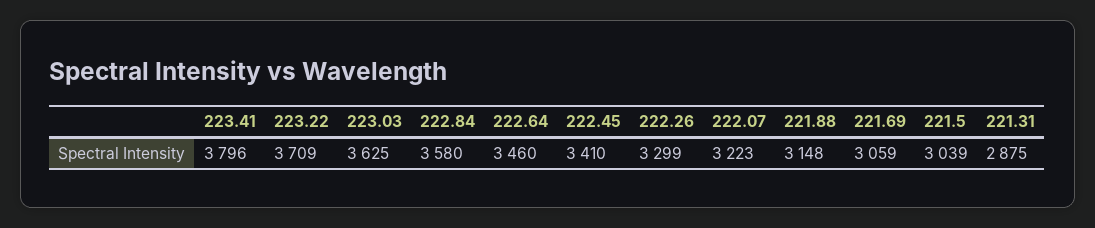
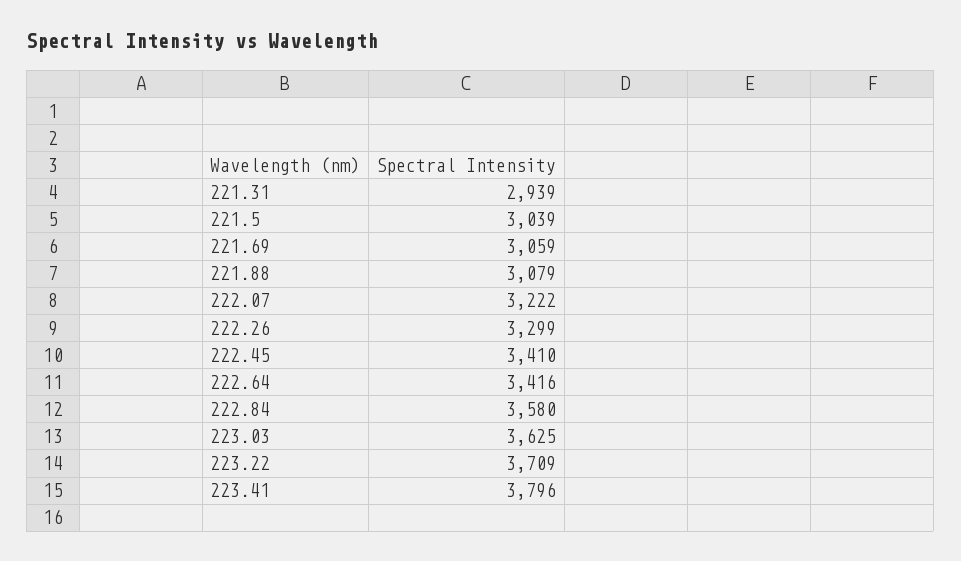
222.64: 3460 -> 3416
222.07: 3223 -> 3222
221.88: 3148 -> 3079
221.31: 2875 -> 2939

